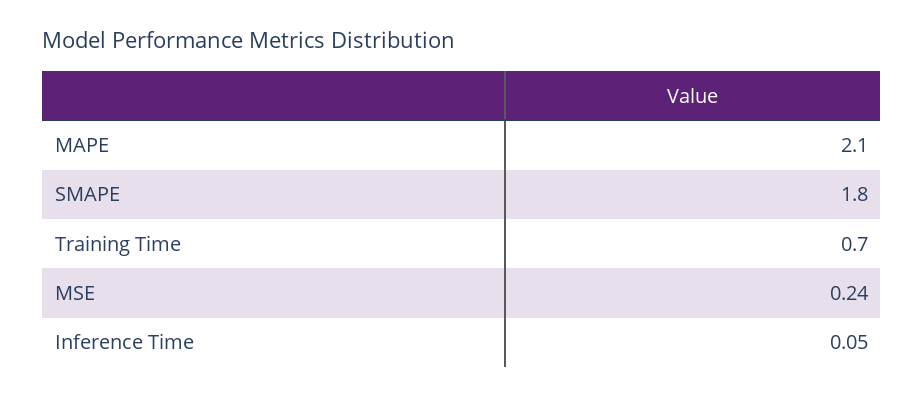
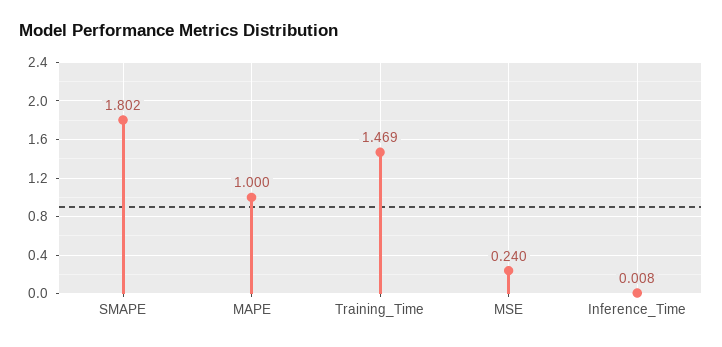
MAPE: 2.1 -> 1
Training Time: 0.7 -> 1.469
Inference Time: 0.05 -> 0.008

